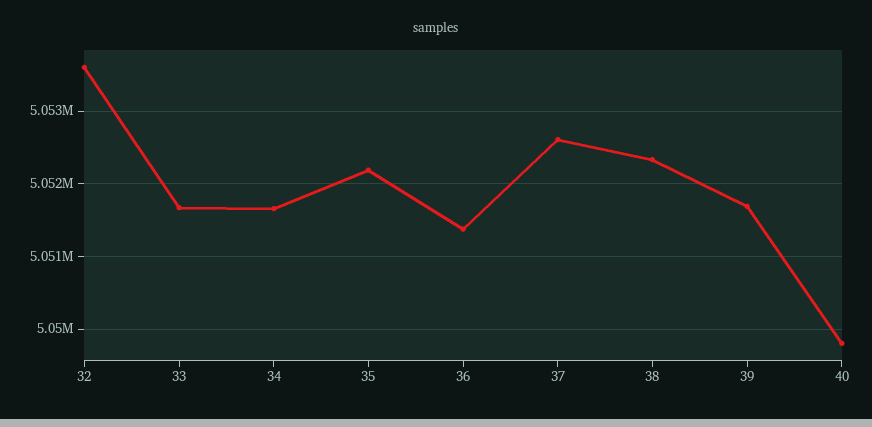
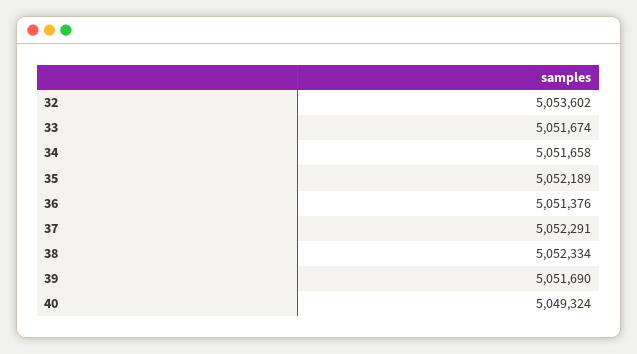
37: 5052600 -> 5052291
40: 5049800 -> 5049324

